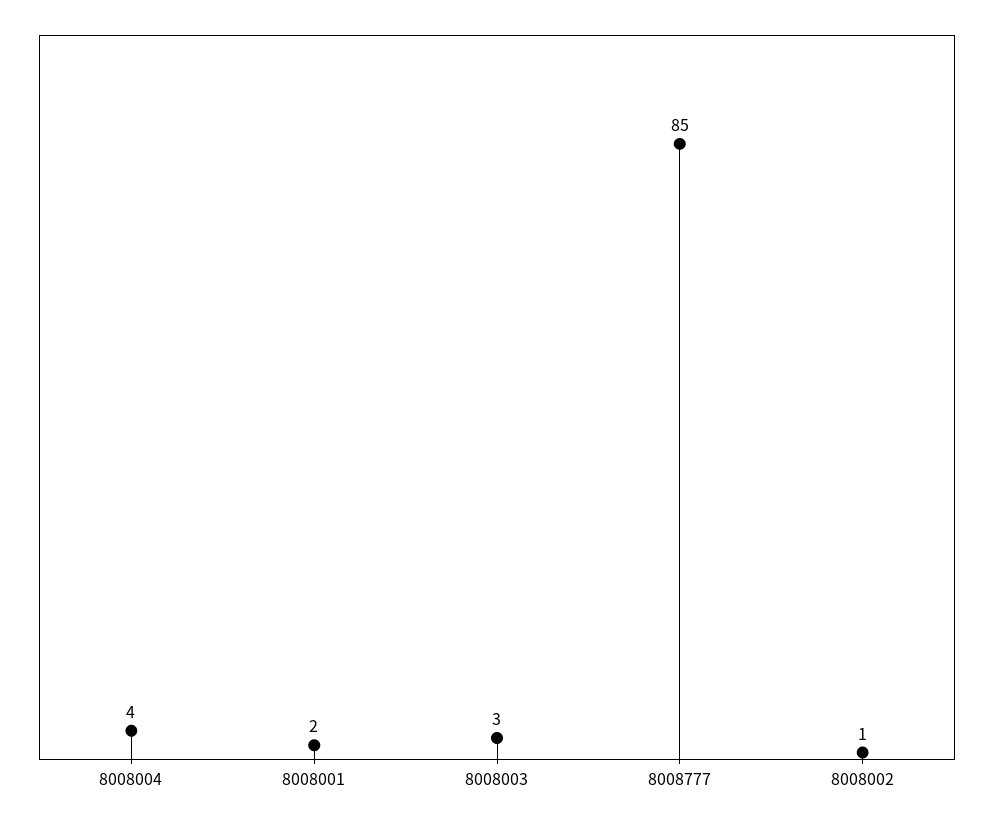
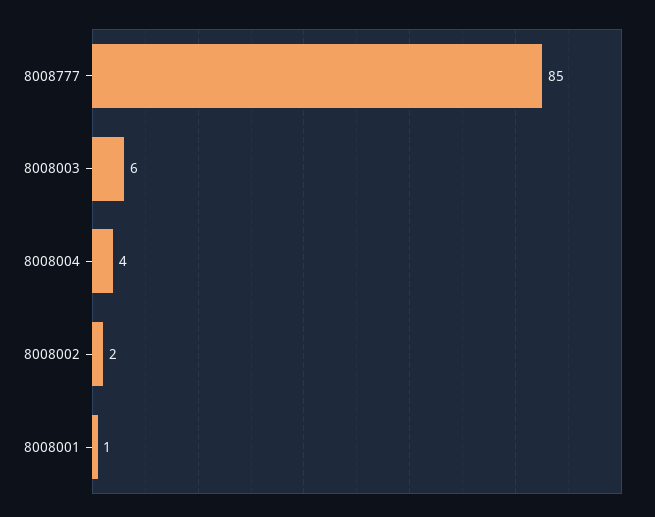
8008001: 2 -> 1
8008003: 3 -> 6
8008002: 1 -> 2

